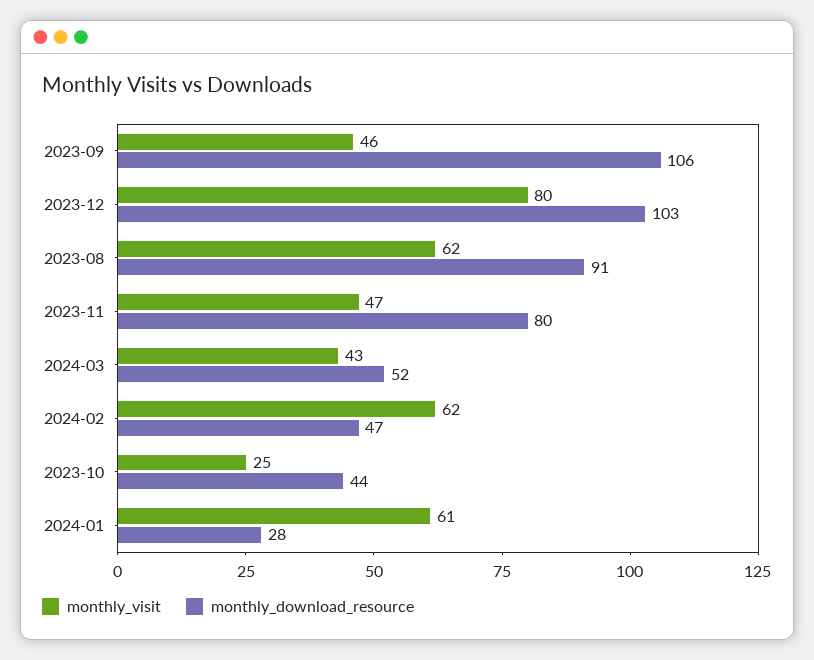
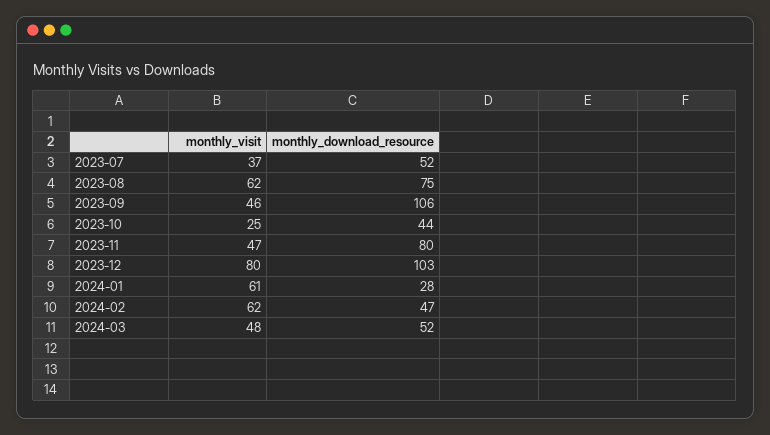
monthly_download_resource, 2023-08: 91 -> 75
monthly_visit, 2024-03: 43 -> 48
monthly_visit, 2023-07: none -> 37
monthly_download_resource, 2023-07: none -> 52

